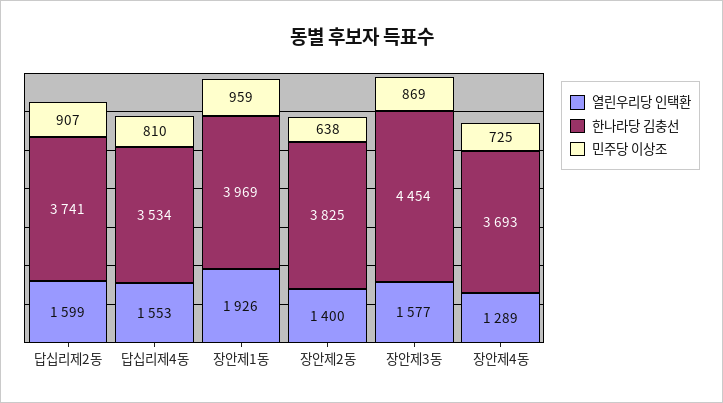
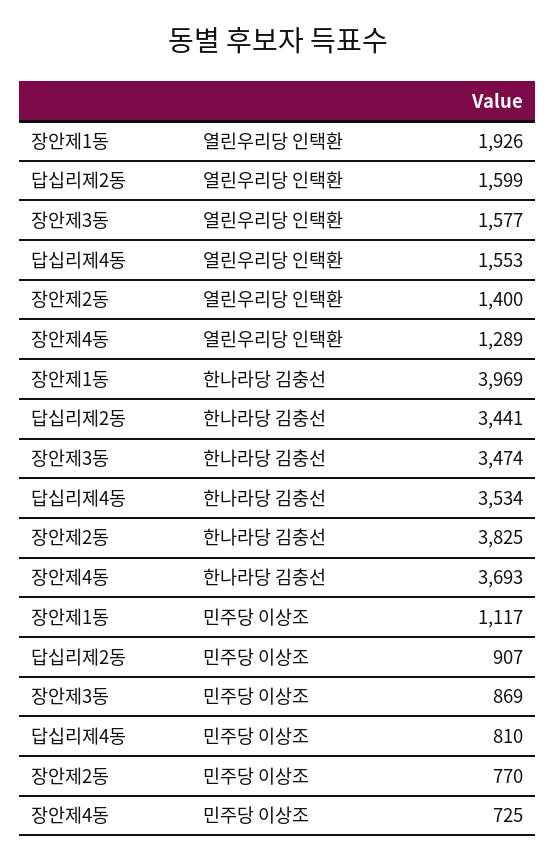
한나라당 김충선, 답십리제2동: 3741 -> 3441
민주당 이상조, 장안제1동: 959 -> 1117
민주당 이상조, 장안제2동: 638 -> 770
한나라당 김충선, 장안제3동: 4454 -> 3474

